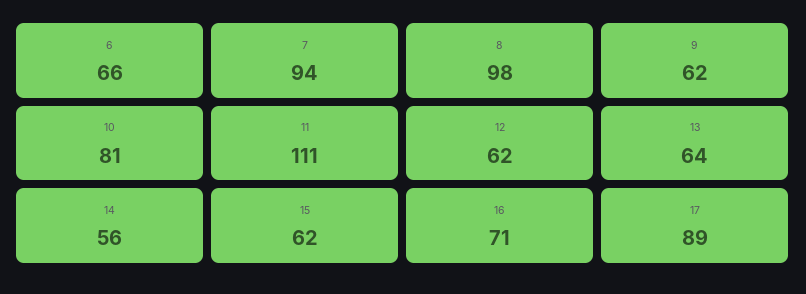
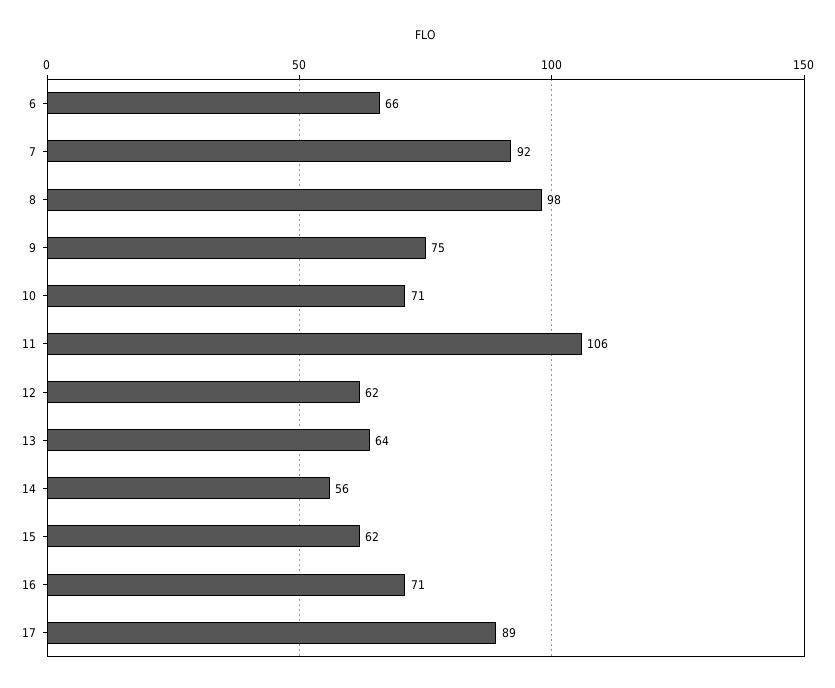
7: 94 -> 92
9: 62 -> 75
10: 81 -> 71
11: 111 -> 106

